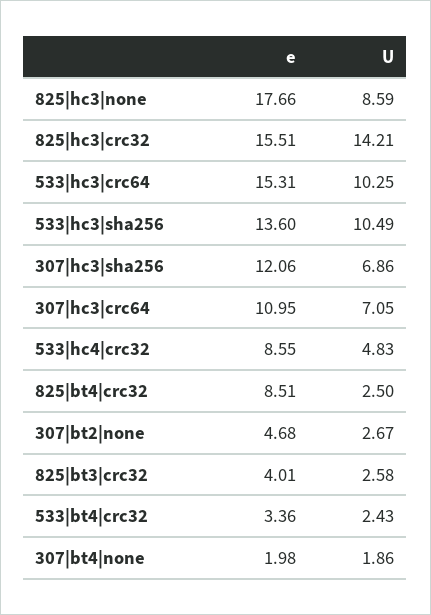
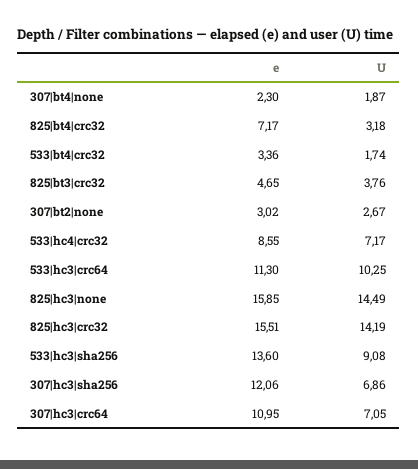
e, 825|hc3|none: 17.66 -> 15.85
U, 825|hc3|none: 8.59 -> 14.49
U, 825|hc3|crc32: 14.21 -> 14.19
e, 533|hc3|crc64: 15.31 -> 11.3
U, 533|hc3|sha256: 10.49 -> 9.08
U, 533|hc4|crc32: 4.83 -> 7.17
e, 825|bt4|crc32: 8.51 -> 7.17
U, 825|bt4|crc32: 2.5 -> 3.18
e, 307|bt2|none: 4.68 -> 3.02
e, 825|bt3|crc32: 4.01 -> 4.65
U, 825|bt3|crc32: 2.58 -> 3.76
U, 533|bt4|crc32: 2.43 -> 1.74
e, 307|bt4|none: 1.98 -> 2.3
U, 307|bt4|none: 1.86 -> 1.87

